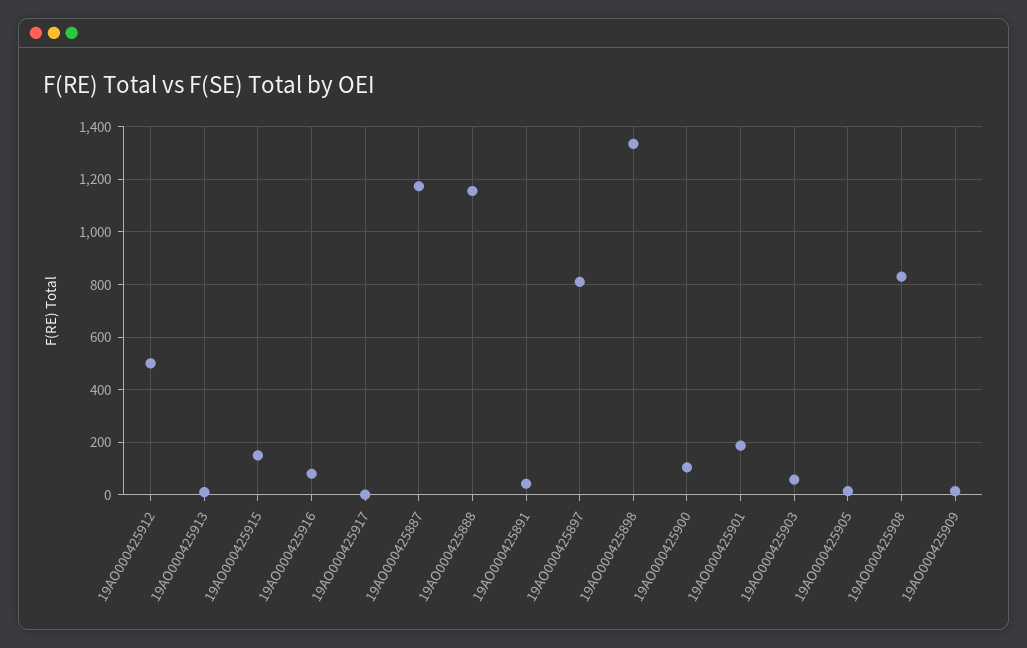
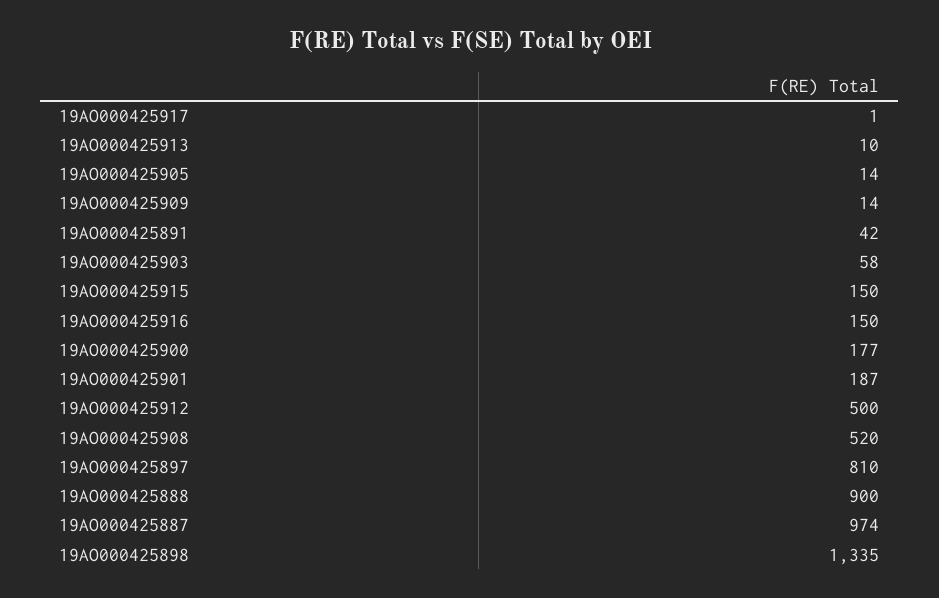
19AO000425916: 75 -> 150
19AO000425887: 1175 -> 974
19AO000425888: 1150 -> 900
19AO000425900: 100 -> 177
19AO000425908: 825 -> 520

